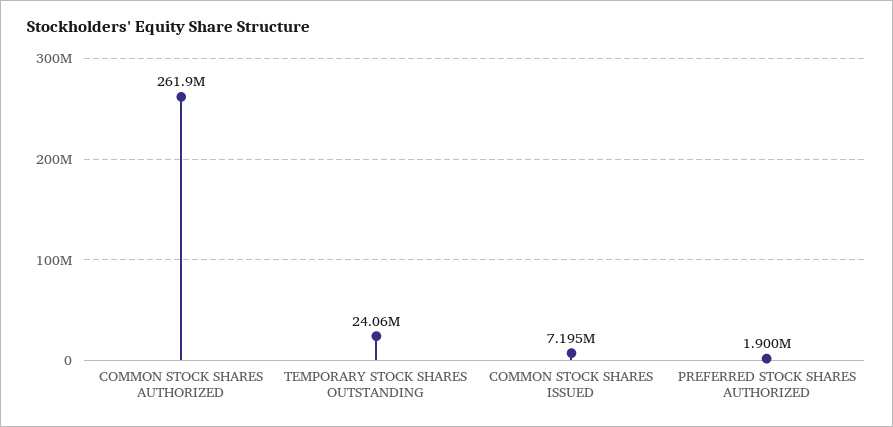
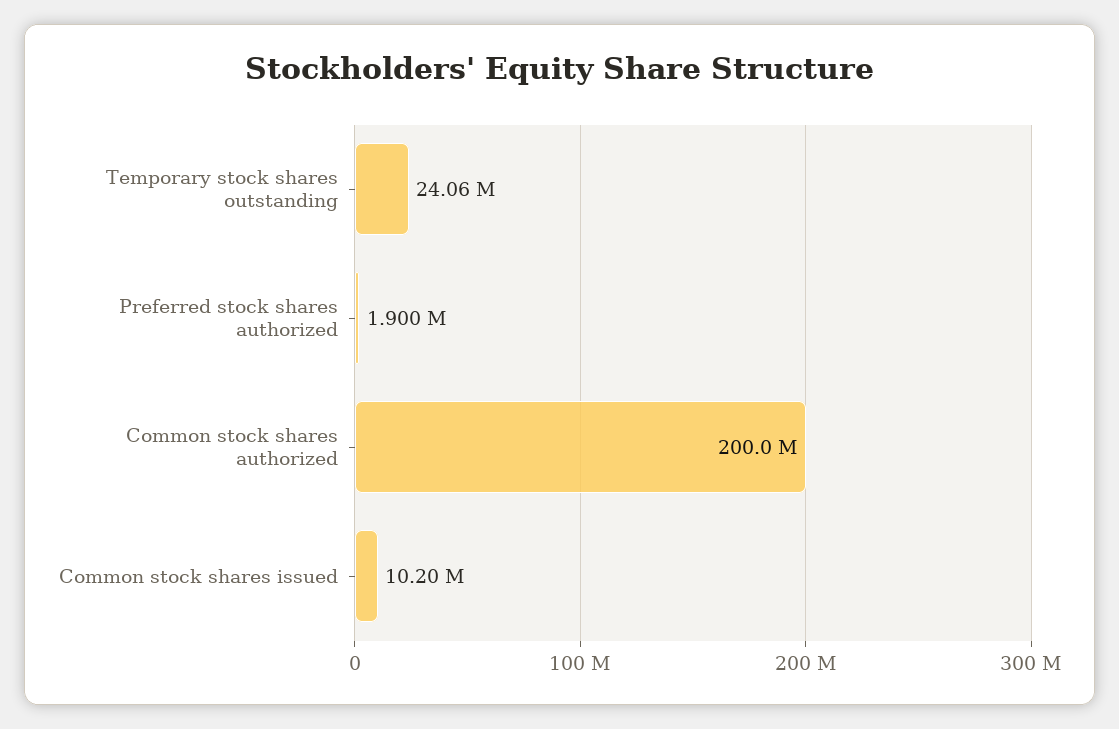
COMMON STOCK SHARES AUTHORIZED: 261900000 -> 200000000
COMMON STOCK SHARES ISSUED: 7195000 -> 10200000

